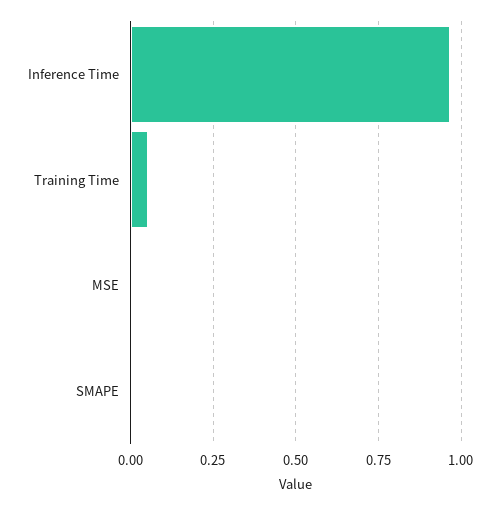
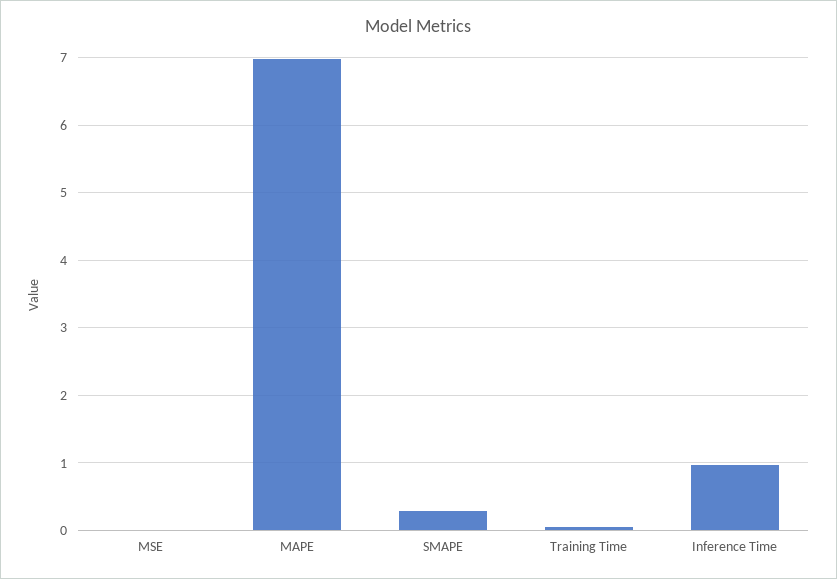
SMAPE: 0 -> 0.3
MAPE: none -> 7

